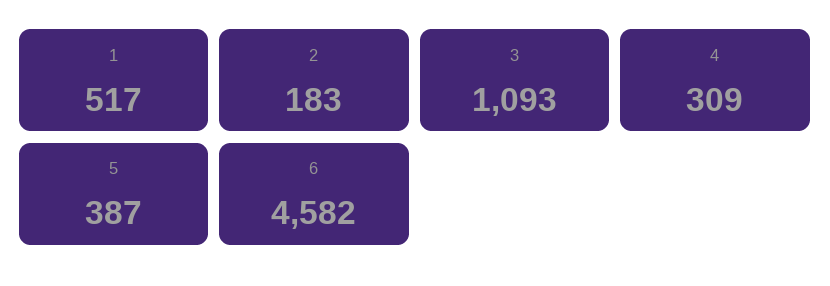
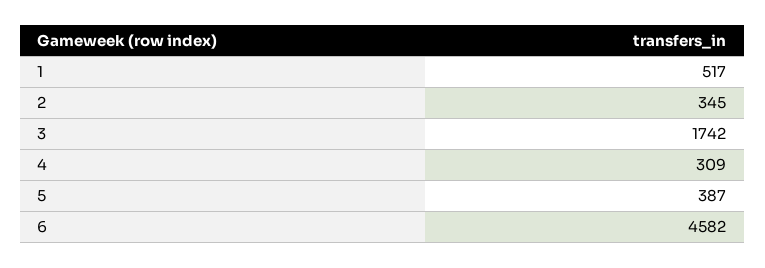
2: 183 -> 345
3: 1093 -> 1742

